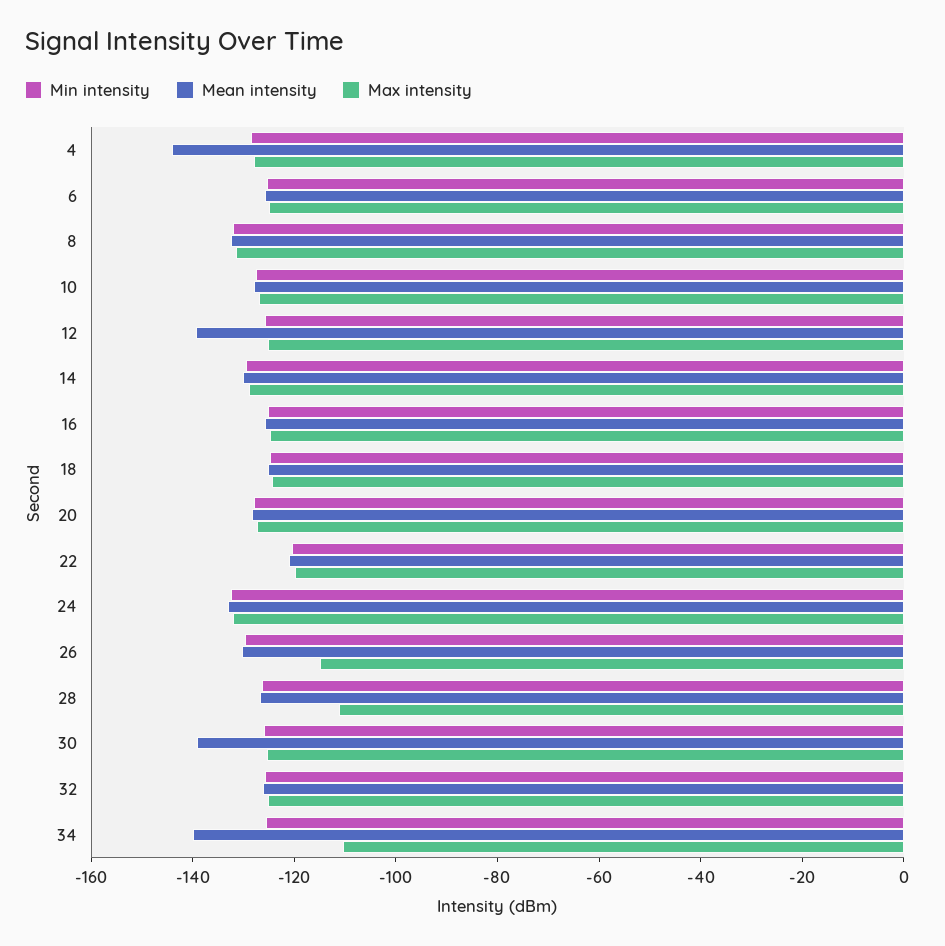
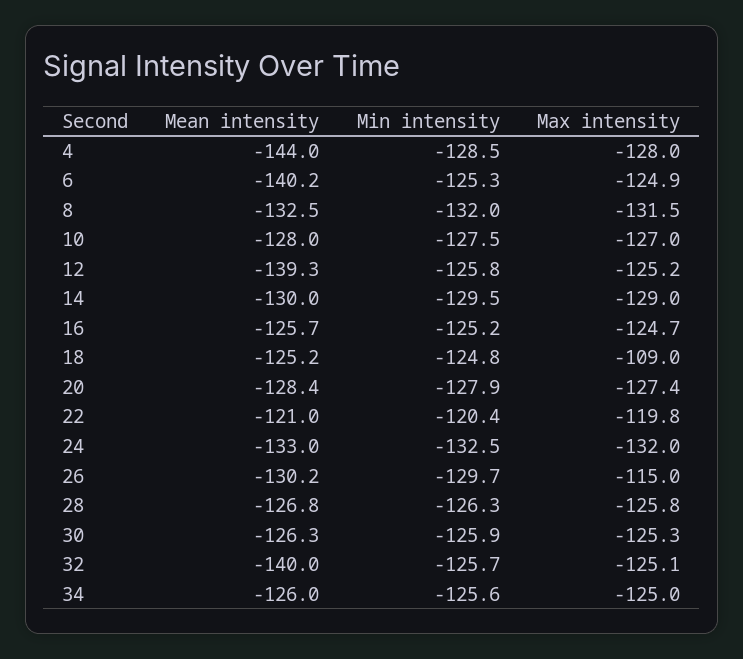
Mean intensity, 6: -125 -> -140.2
Max intensity, 18: -125 -> -109
Max intensity, 28: -110 -> -125.8
Mean intensity, 30: -140 -> -126.3
Mean intensity, 32: -125 -> -140
Mean intensity, 34: -140 -> -126
Max intensity, 34: -110 -> -125

